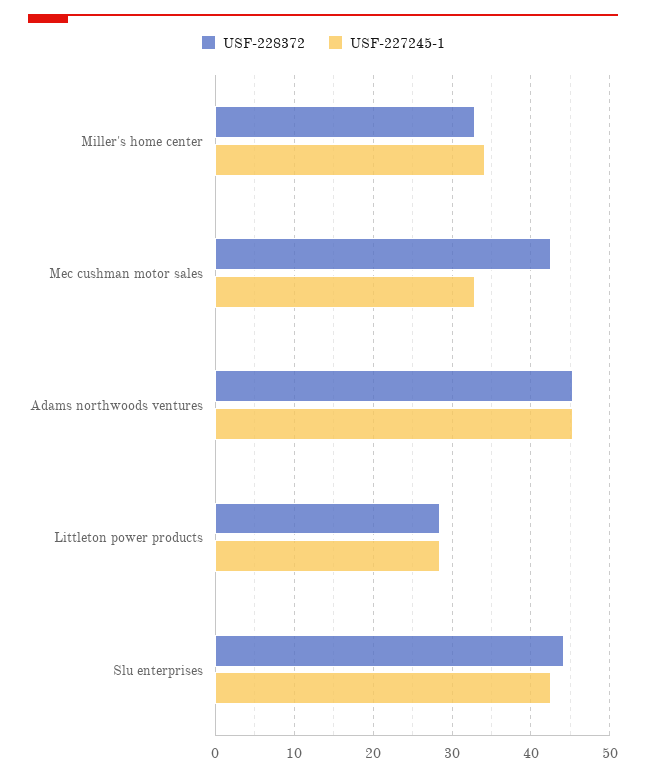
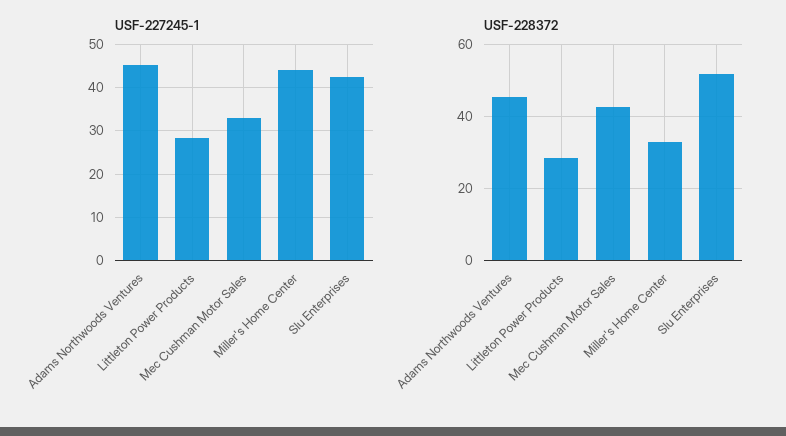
USF-227245-1, Miller's home center: 34 -> 44
USF-228372, Slu enterprises: 44 -> 52

